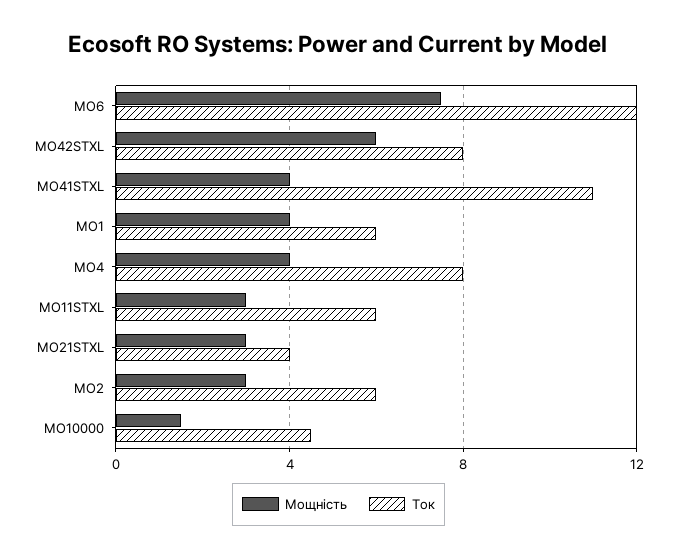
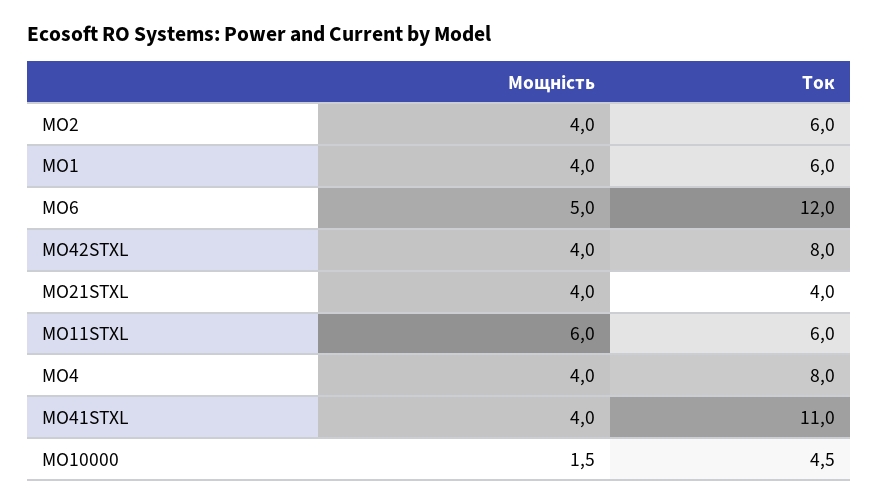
Мощність, MO6: 7.5 -> 5
Мощність, MO42STXL: 6 -> 4
Мощність, MO11STXL: 3 -> 6
Мощність, MO21STXL: 3 -> 4
Мощність, MO2: 3 -> 4

